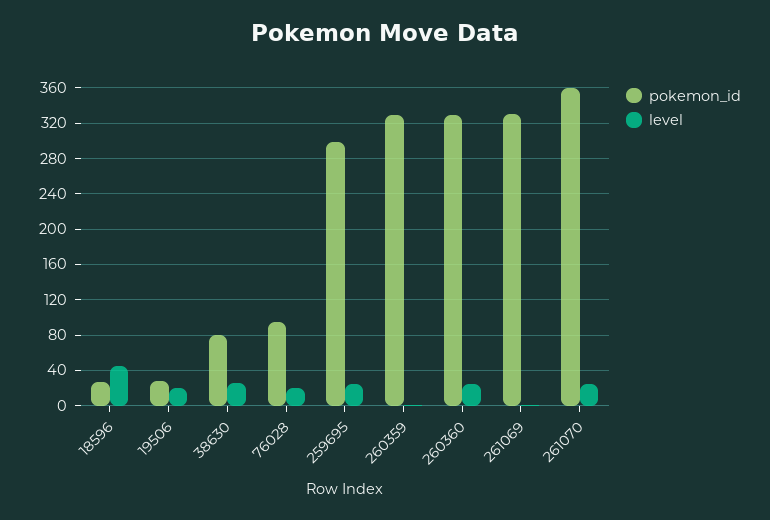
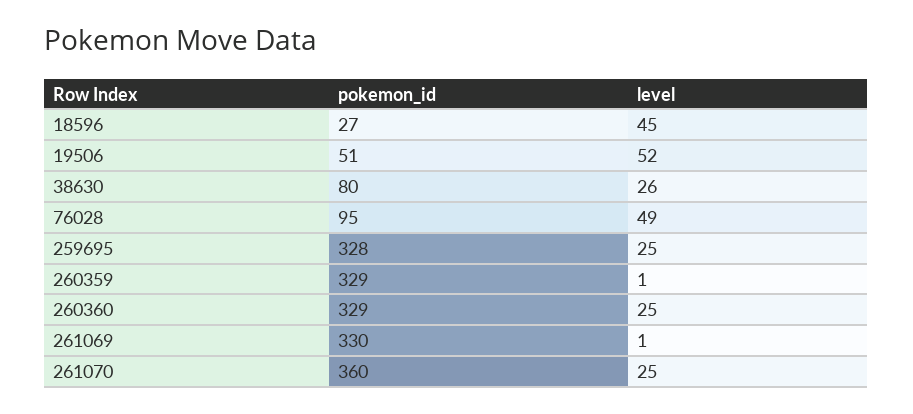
pokemon_id, 19506: 30 -> 51
level, 19506: 20 -> 52
level, 76028: 20 -> 49
pokemon_id, 259695: 300 -> 328

